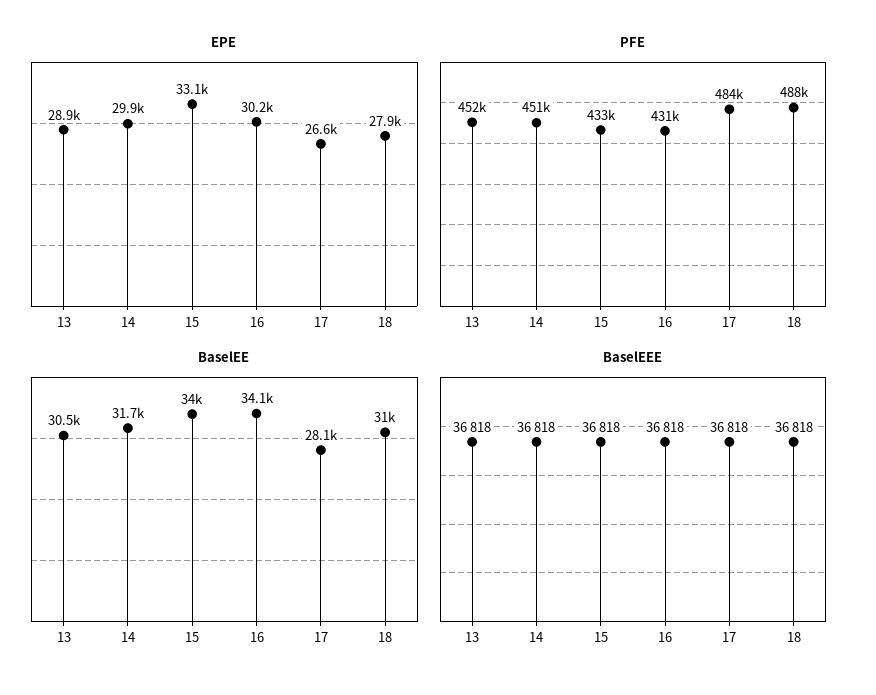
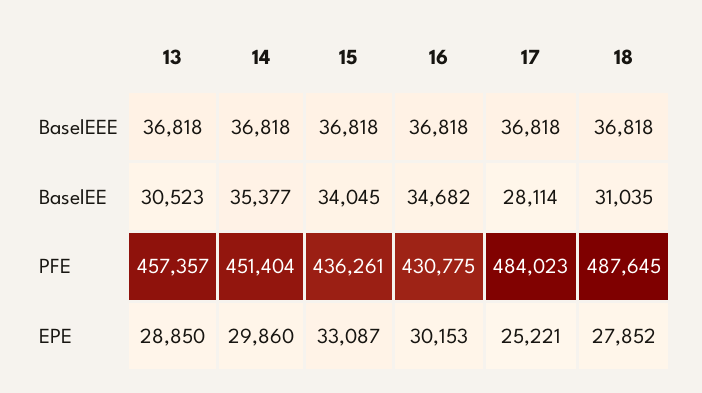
EPE, 17: 26600 -> 25221
PFE, 13: 452000 -> 457357
PFE, 15: 433000 -> 436261
BaselEE, 14: 31700 -> 35377
BaselEE, 16: 34100 -> 34682

